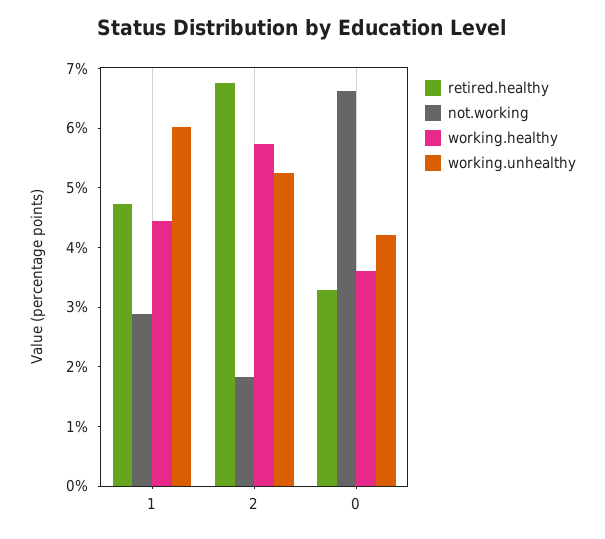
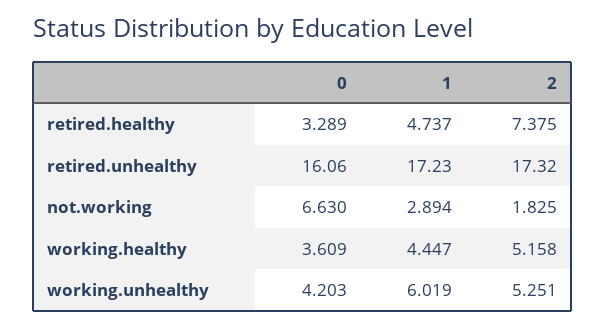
retired.healthy, 2: 6.8 -> 7.375
working.healthy, 2: 5.8 -> 5.158
retired.unhealthy, 0: none -> 16.06
retired.unhealthy, 1: none -> 17.23
retired.unhealthy, 2: none -> 17.32

